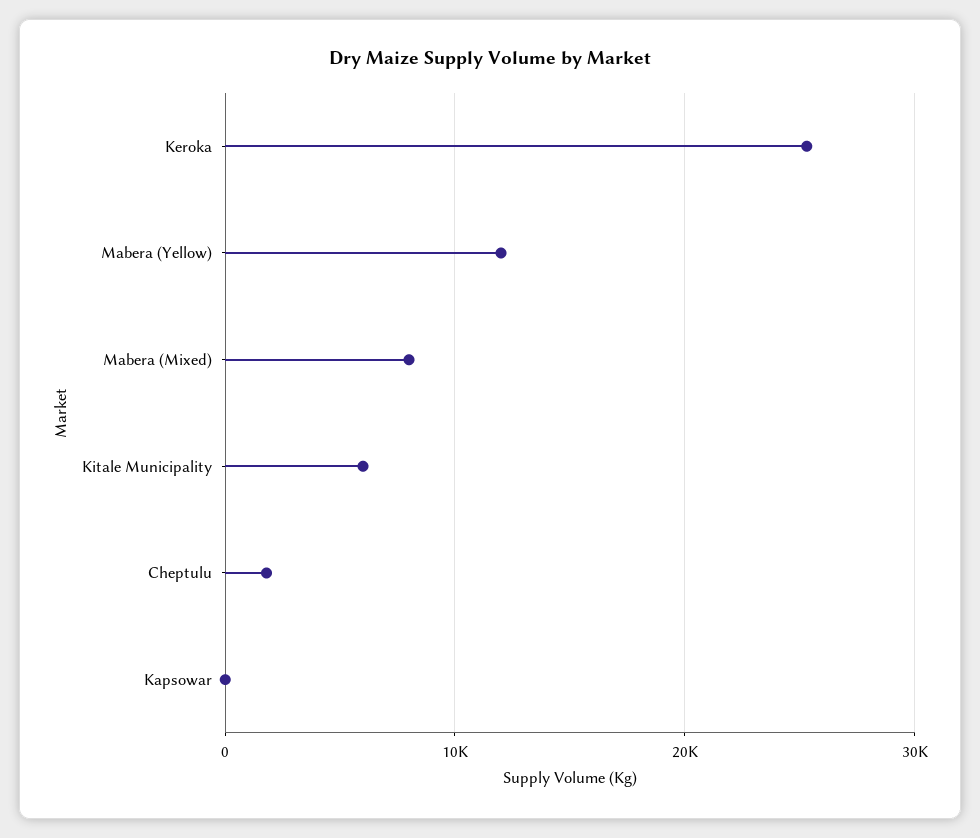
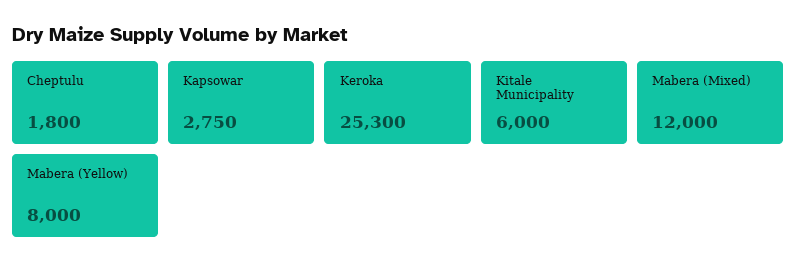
Mabera (Yellow): 12000 -> 8000
Mabera (Mixed): 8000 -> 12000
Kapsowar: 0 -> 2750

